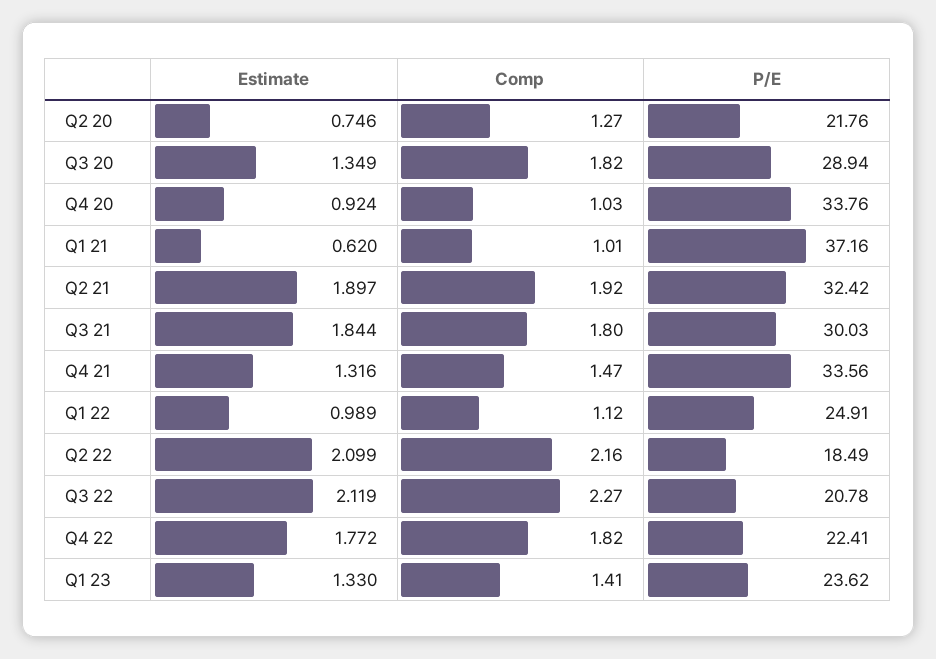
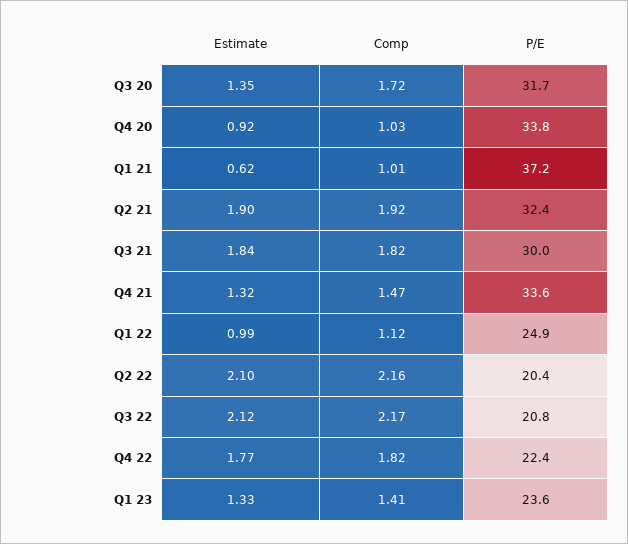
Estimate, Q2 20: 0.746 -> none
Comp, Q2 20: 1.27 -> none
P/E, Q2 20: 21.76 -> none
Comp, Q3 20: 1.82 -> 1.72
P/E, Q3 20: 28.94 -> 31.7
Comp, Q3 21: 1.8 -> 1.82
P/E, Q2 22: 18.49 -> 20.4
Comp, Q3 22: 2.27 -> 2.17

